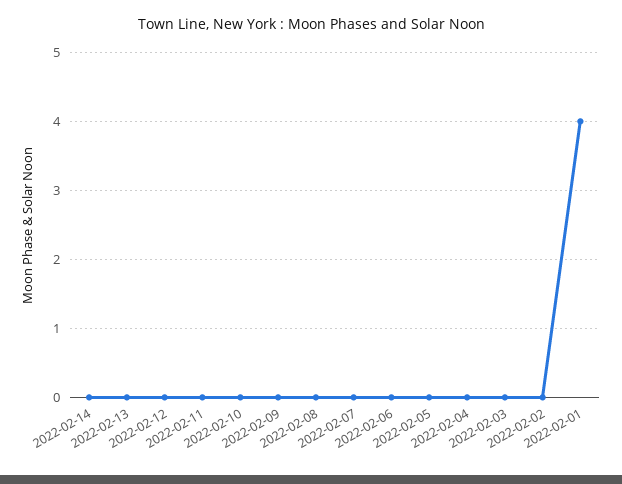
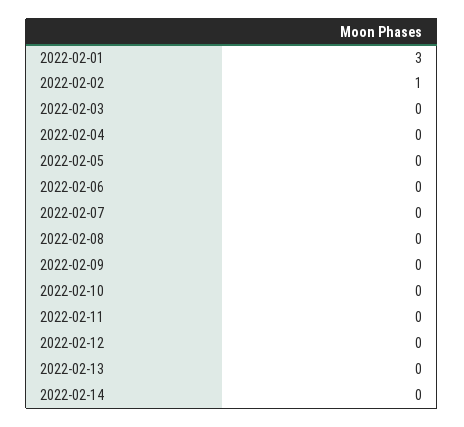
2022-02-02: 0 -> 1
2022-02-01: 4 -> 3

